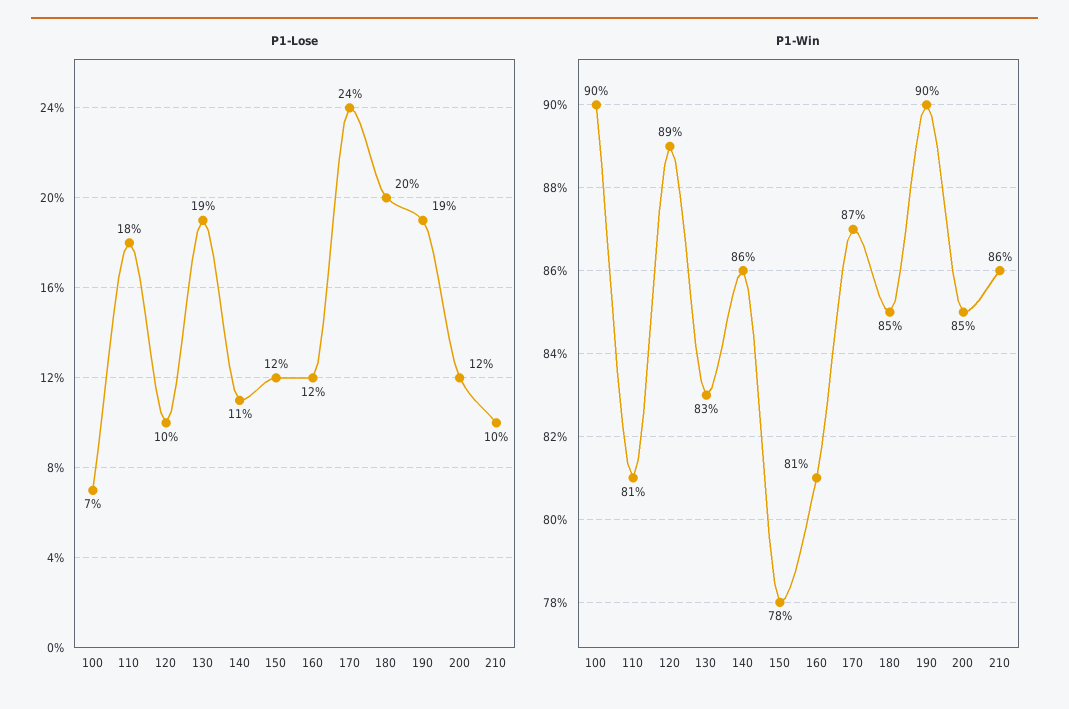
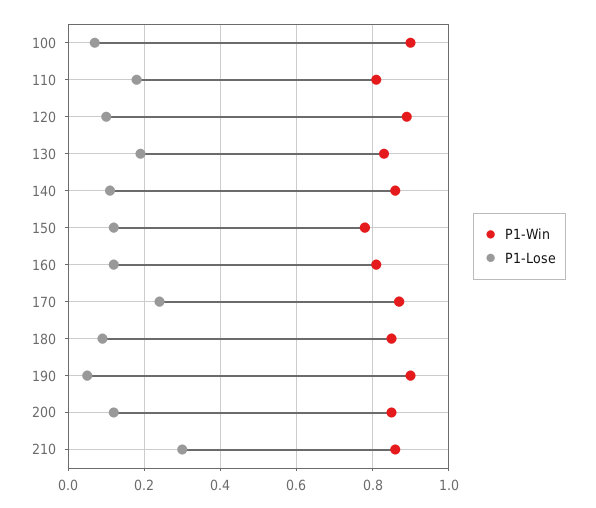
P1-Lose, 180: 0.2 -> 0.1
P1-Lose, 190: 0.19 -> 0.05
P1-Lose, 210: 0.1 -> 0.3

